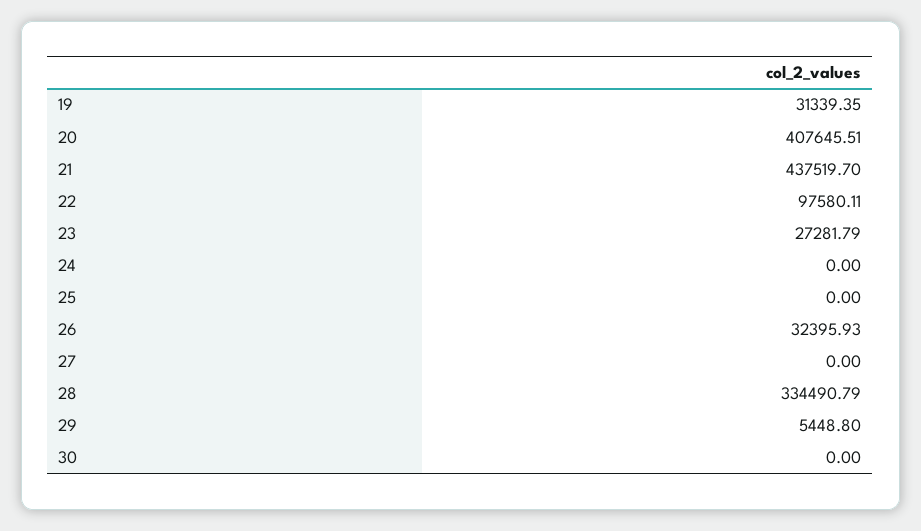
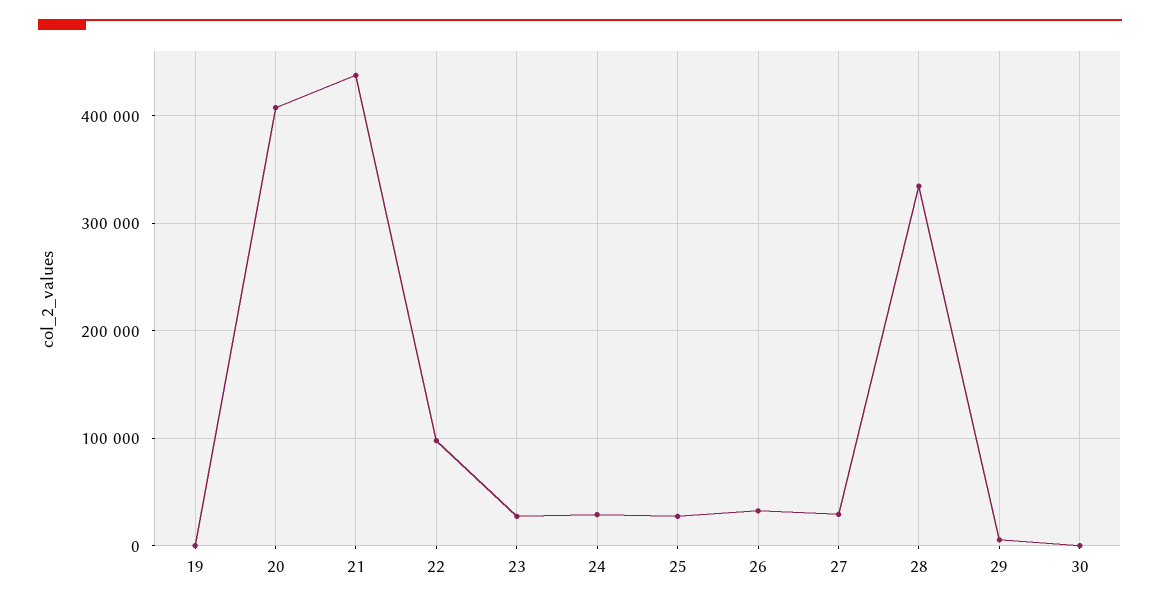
19: 31339.35 -> 0
24: 0 -> 30000
25: 0 -> 30000
27: 0 -> 30000

